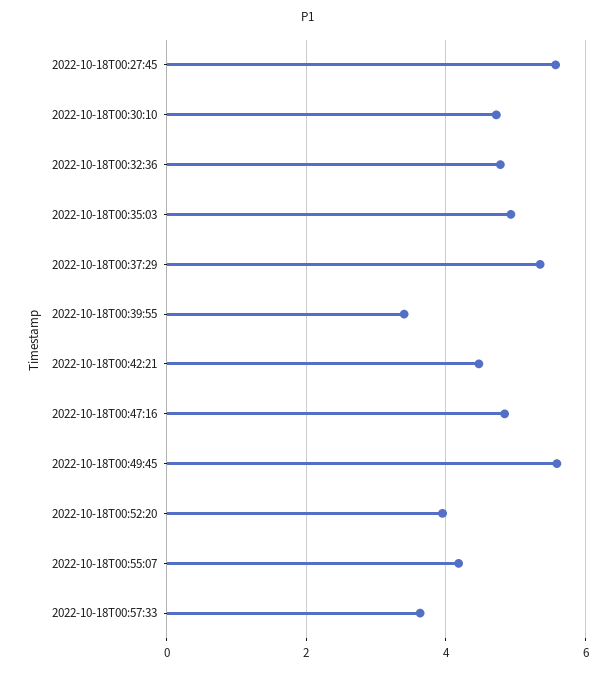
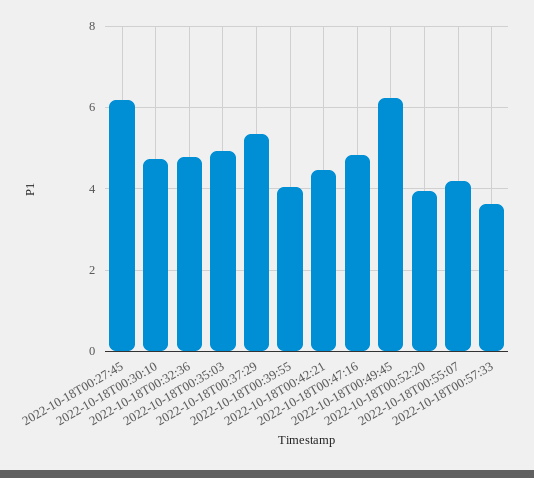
2022-10-18T00:27:45: 5.6 -> 6.2
2022-10-18T00:39:55: 3.4 -> 4
2022-10-18T00:49:45: 5.6 -> 6.2

